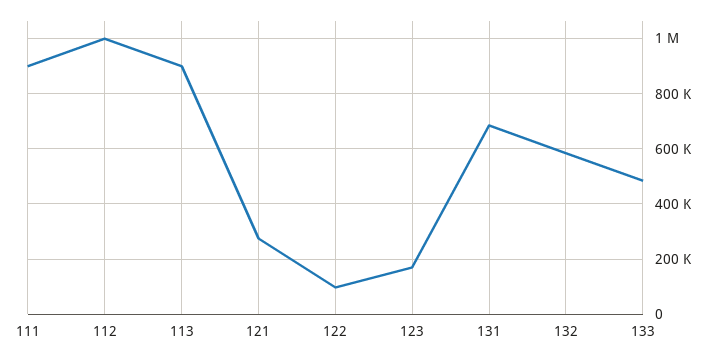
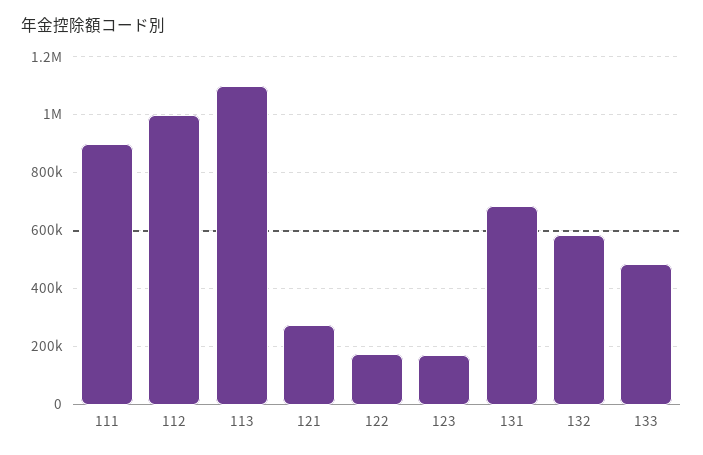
113: 900000 -> 1100000
122: 100000 -> 175000

